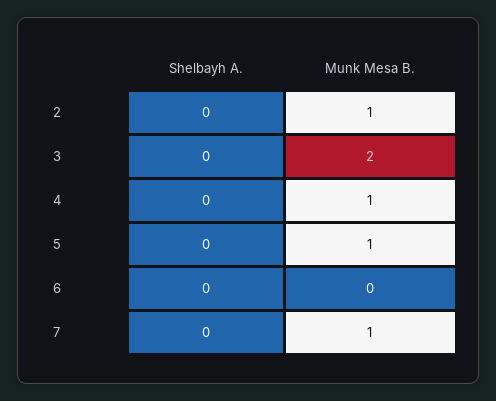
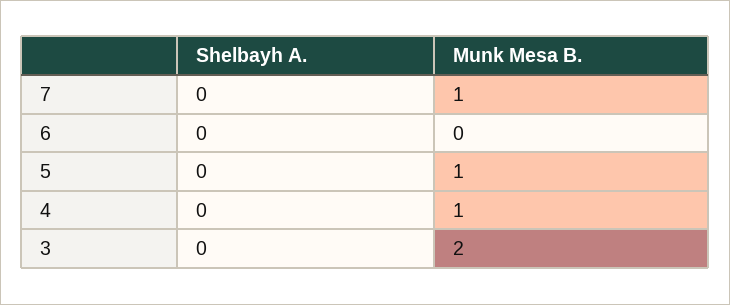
Shelbayh A., 2: 0 -> none
Munk Mesa B., 2: 1 -> none

